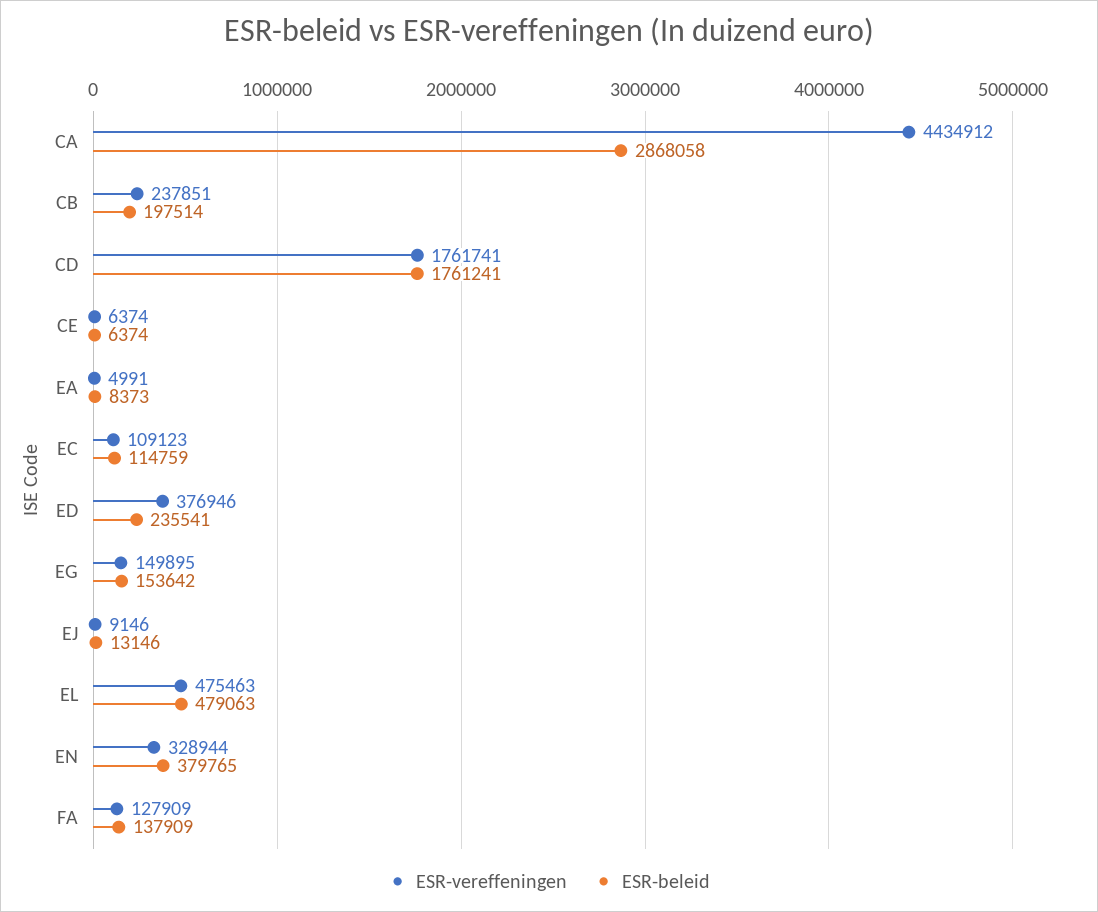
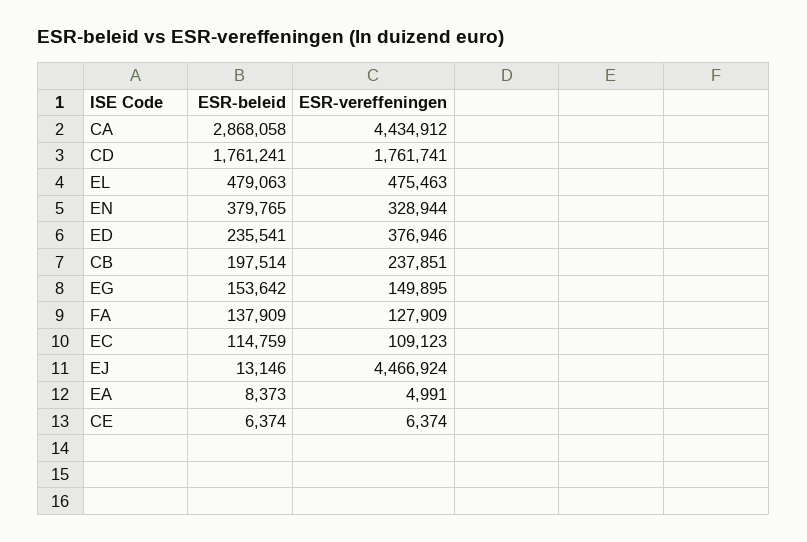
ESR-vereffeningen, EJ: 9146 -> 4466924

